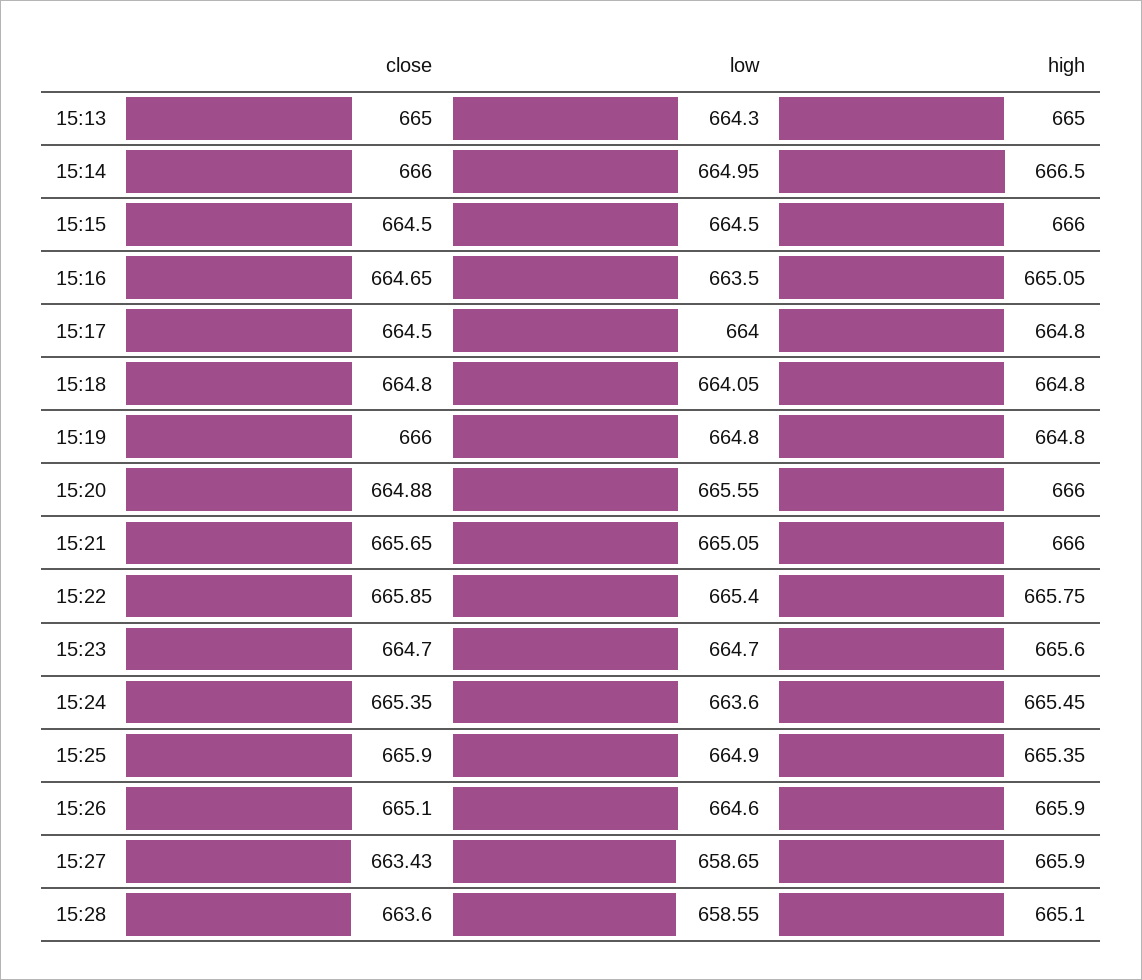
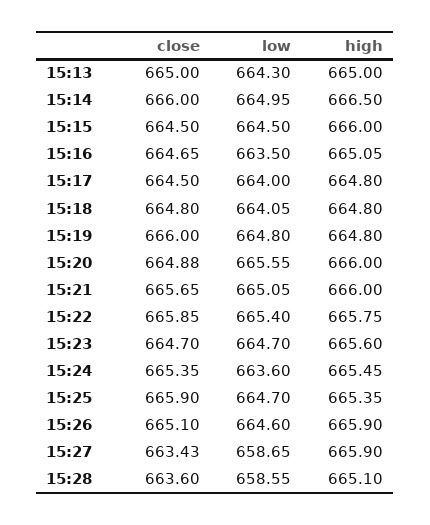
low, 15:25: 664.9 -> 664.7

